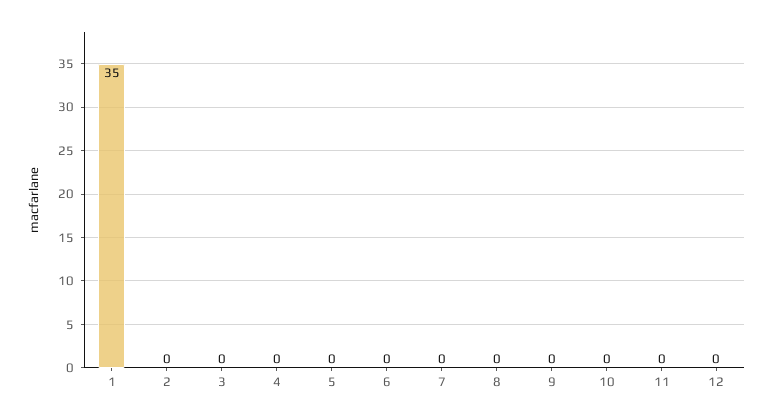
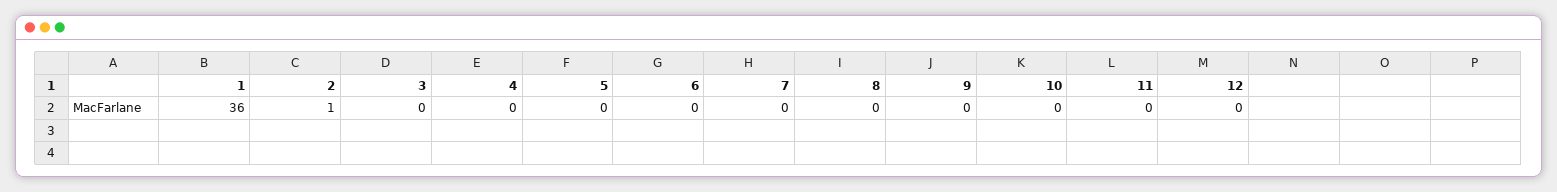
1: 35 -> 36
2: 0 -> 1

